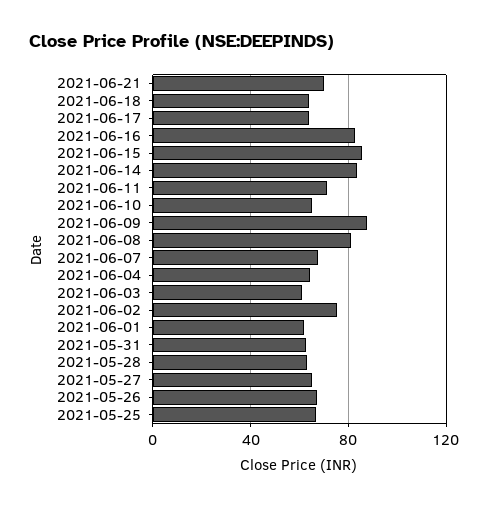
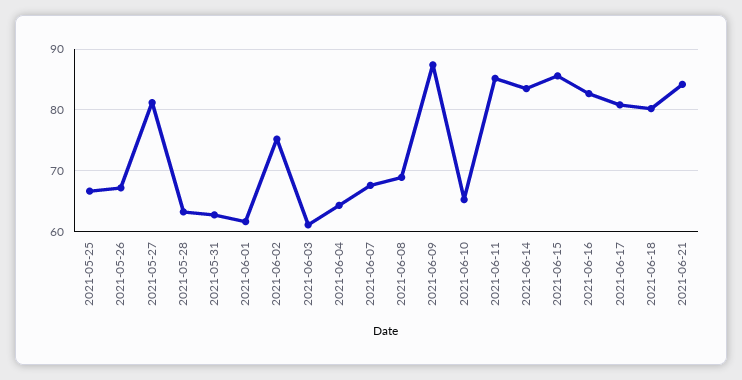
2021-06-21: 70 -> 84
2021-06-18: 65 -> 80
2021-06-17: 65 -> 81
2021-06-11: 70 -> 85
2021-06-08: 80 -> 69
2021-05-27: 65 -> 81

